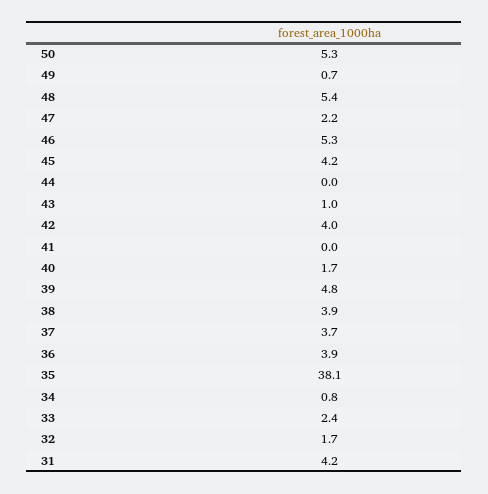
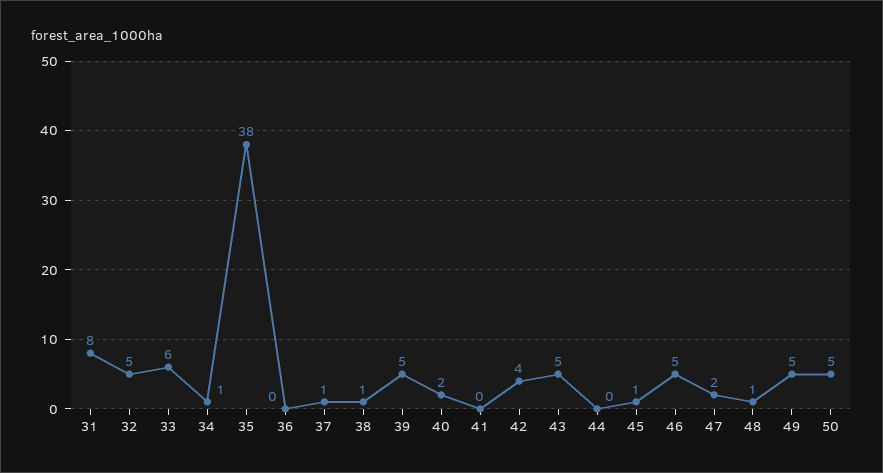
49: 0.7 -> 5
48: 5.4 -> 1
45: 4.2 -> 1
43: 1 -> 5
38: 3.9 -> 1
37: 3.7 -> 1
36: 3.9 -> 0
33: 2.4 -> 6
32: 1.7 -> 5
31: 4.2 -> 8

